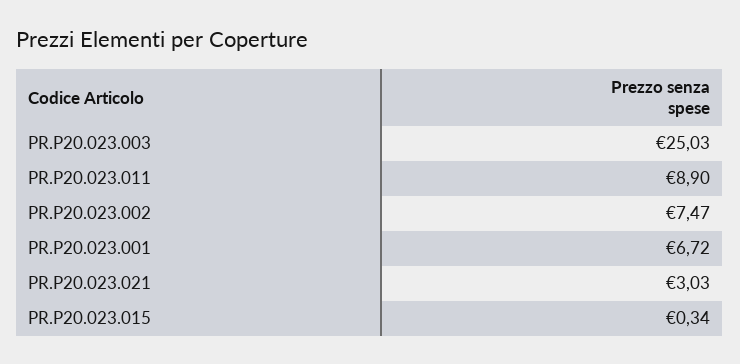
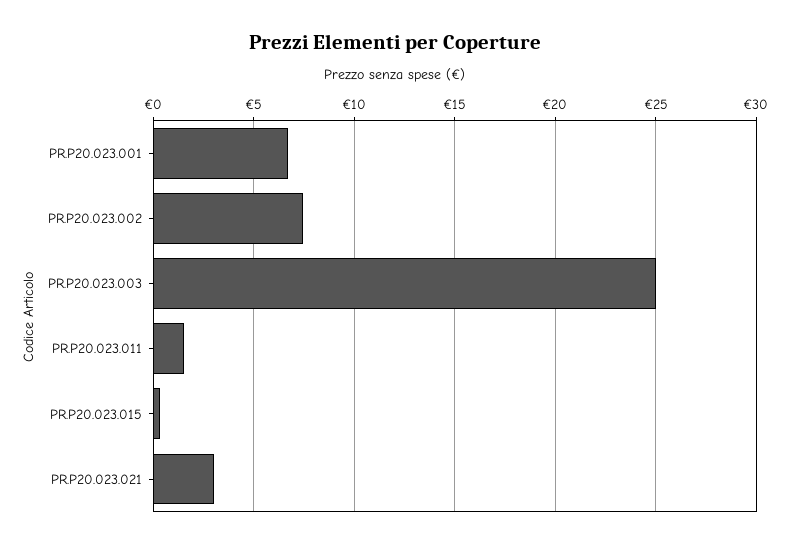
PR.P20.023.011: 8.9 -> 1.5

